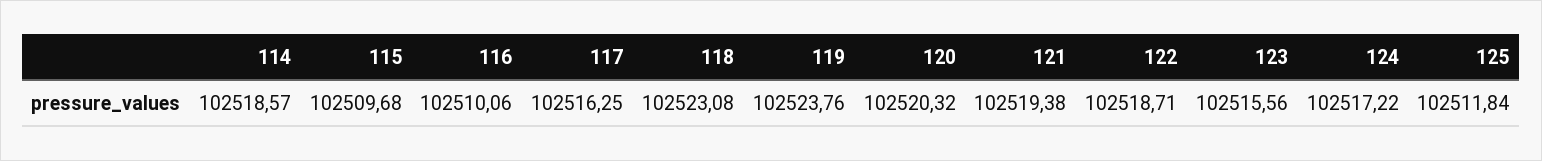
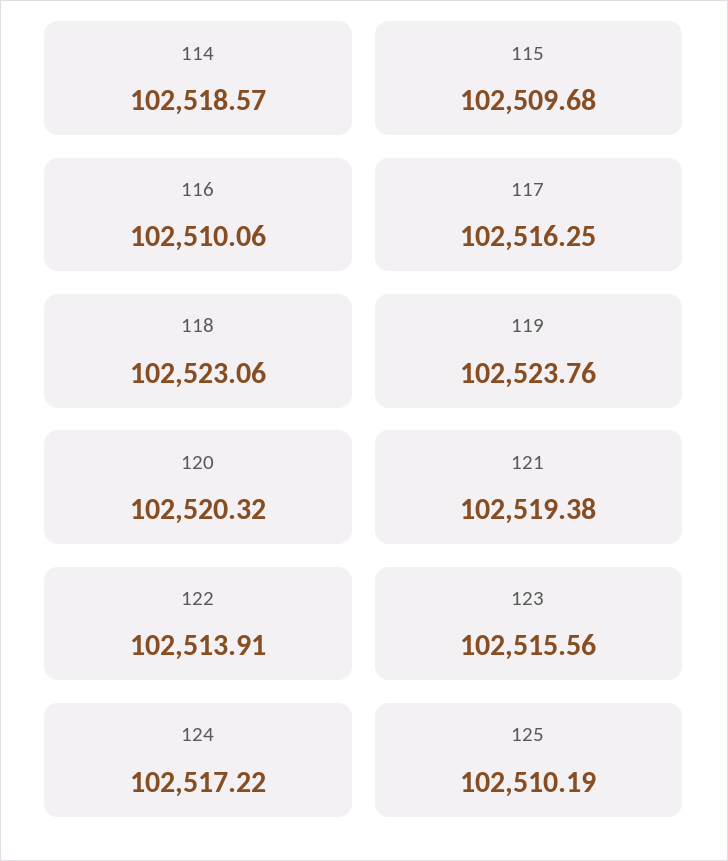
118: 102523.08 -> 102523.06
122: 102518.71 -> 102513.91
125: 102511.84 -> 102510.19

